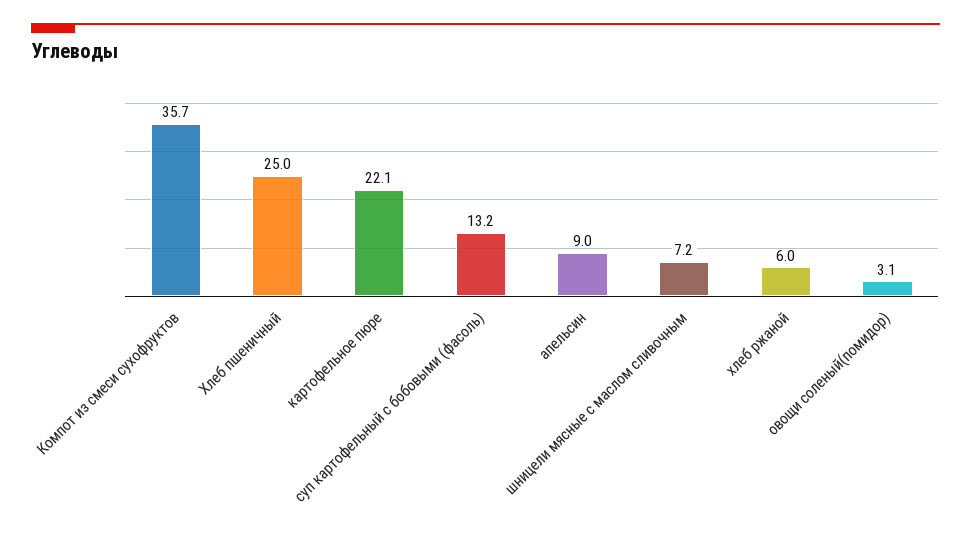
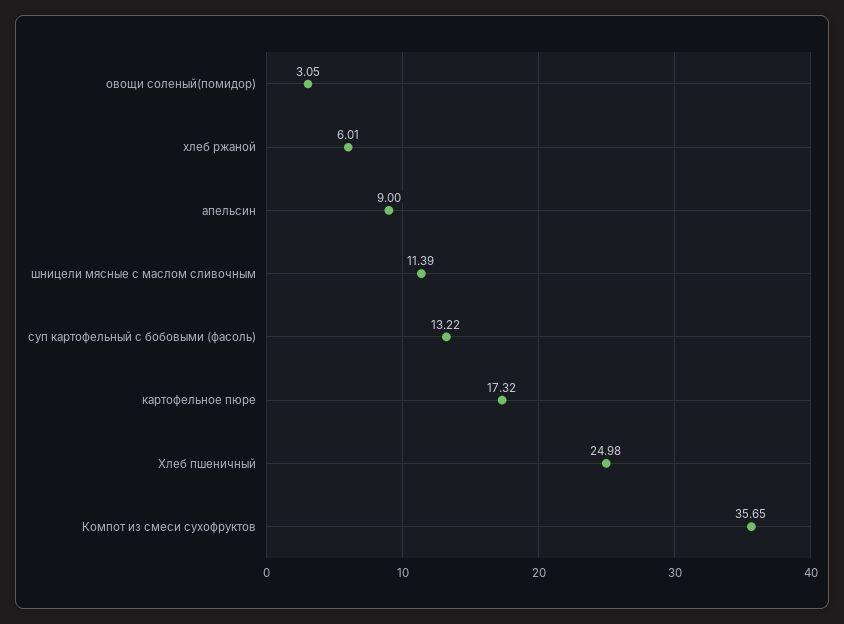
картофельное пюре: 22.1 -> 17.32
шницели мясные с маслом сливочным: 7.2 -> 11.39

